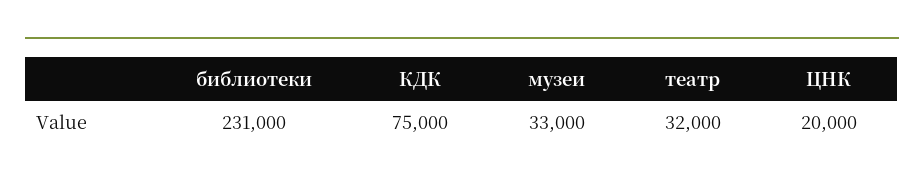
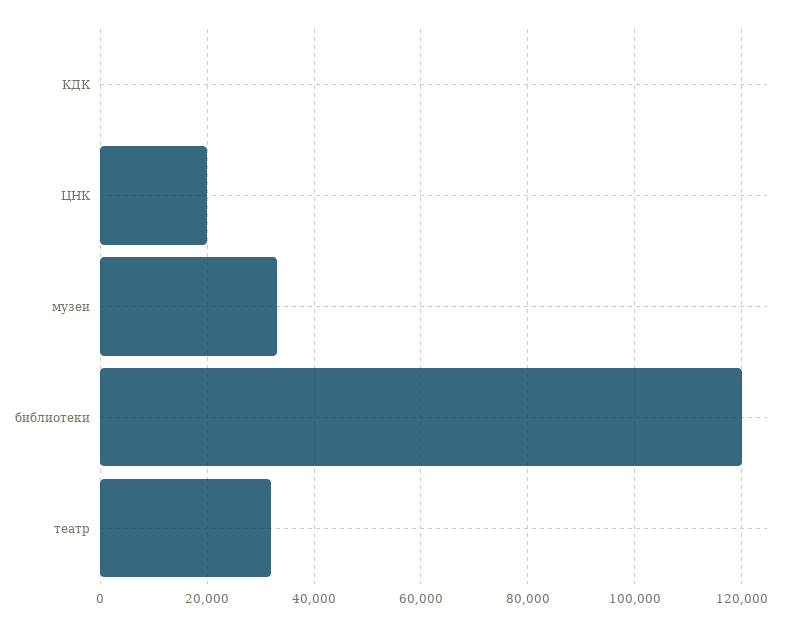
библиотеки: 231000 -> 120000
КДК: 75000 -> 0

